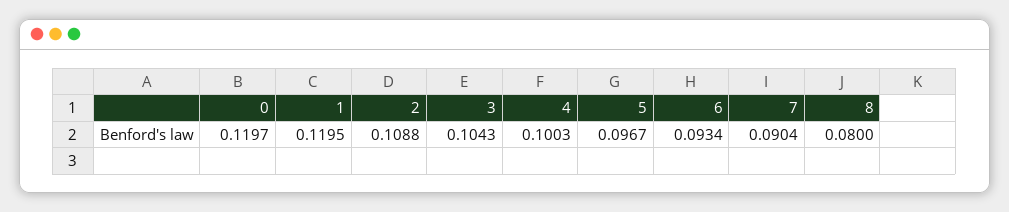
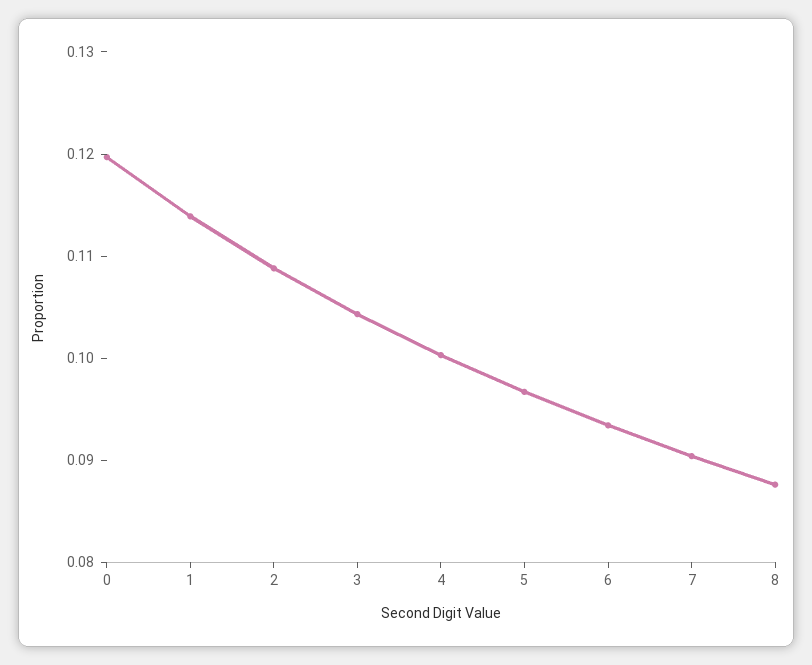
1: 0.1195 -> 0.114
8: 0.08 -> 0.088

